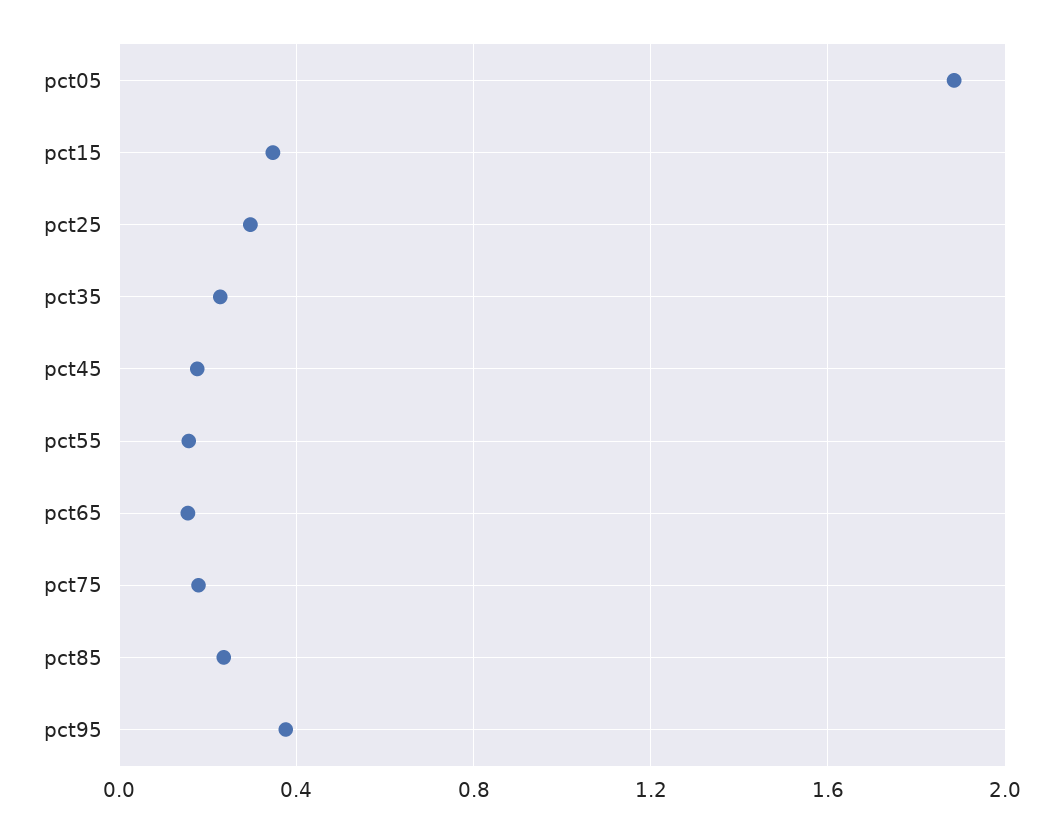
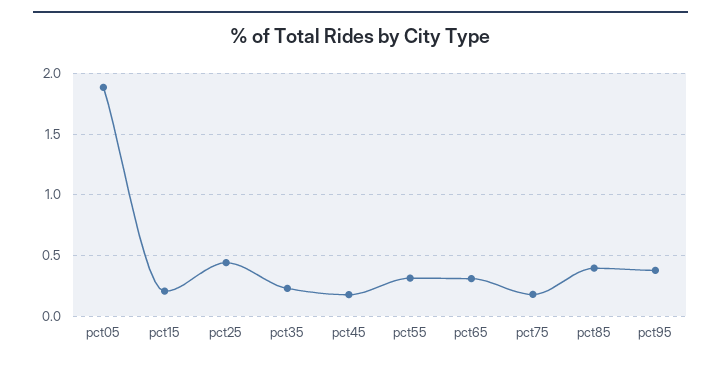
pct15: 0.35 -> 0.2
pct25: 0.3 -> 0.45
pct55: 0.15 -> 0.3
pct65: 0.15 -> 0.3
pct85: 0.25 -> 0.4

